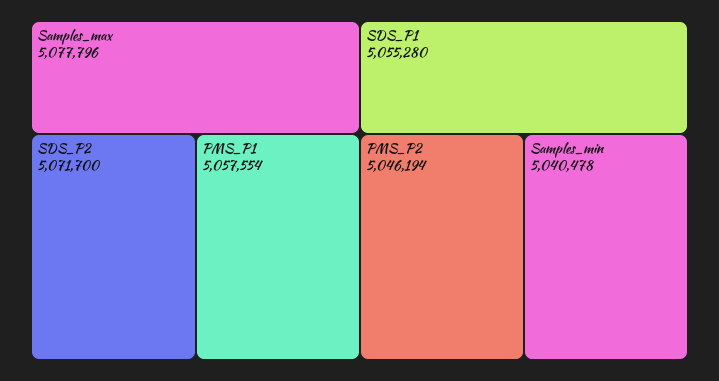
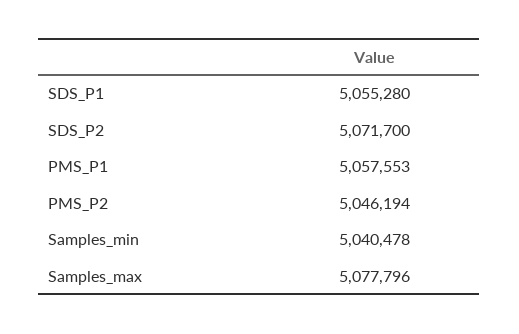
PMS_P1: 5057554 -> 5057553

